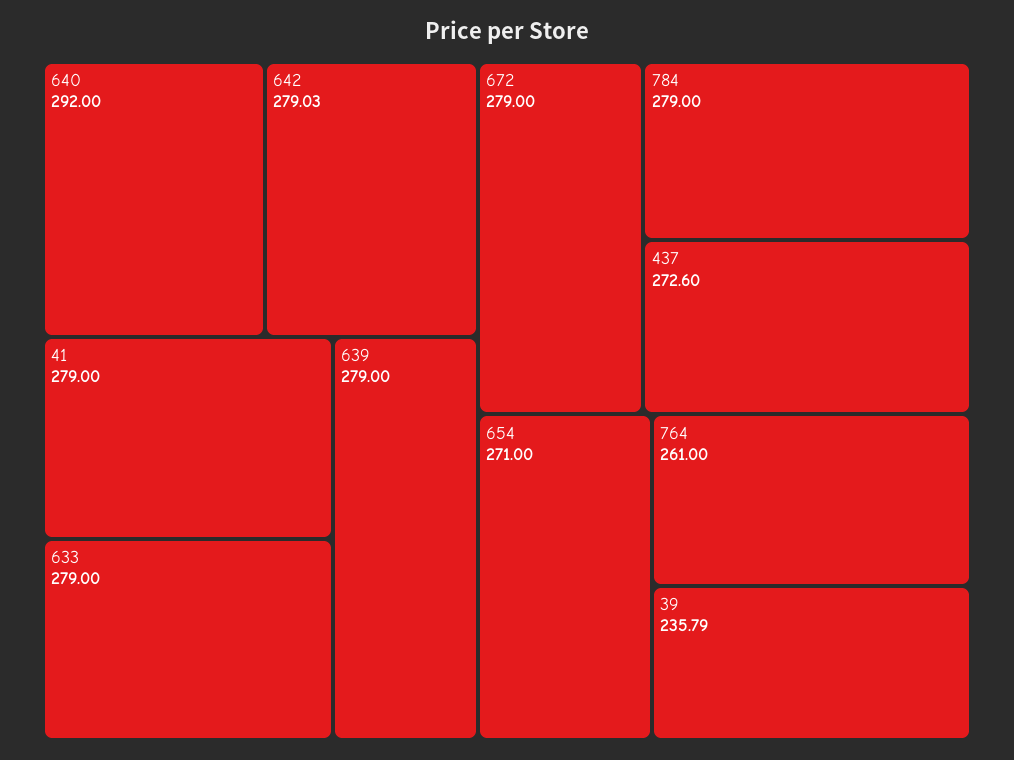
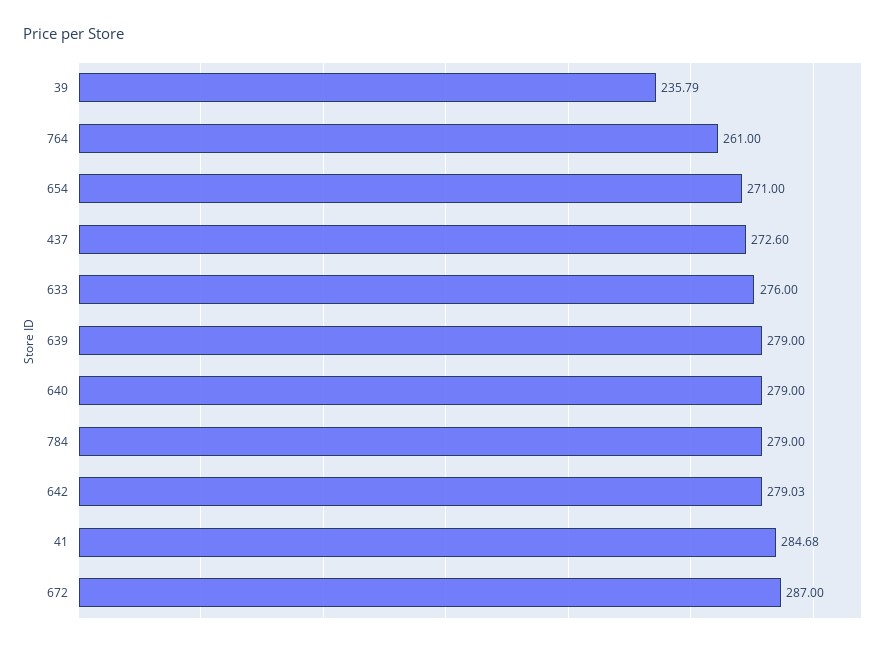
640: 292 -> 279
41: 279 -> 284.68
633: 279 -> 276
672: 279 -> 287

